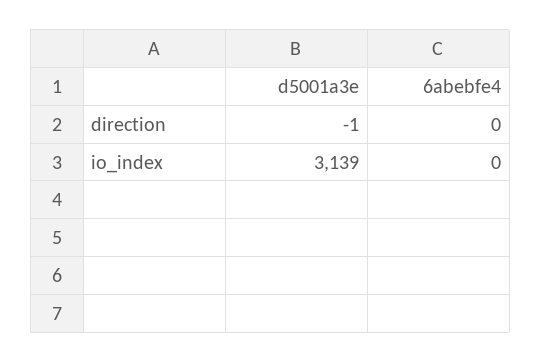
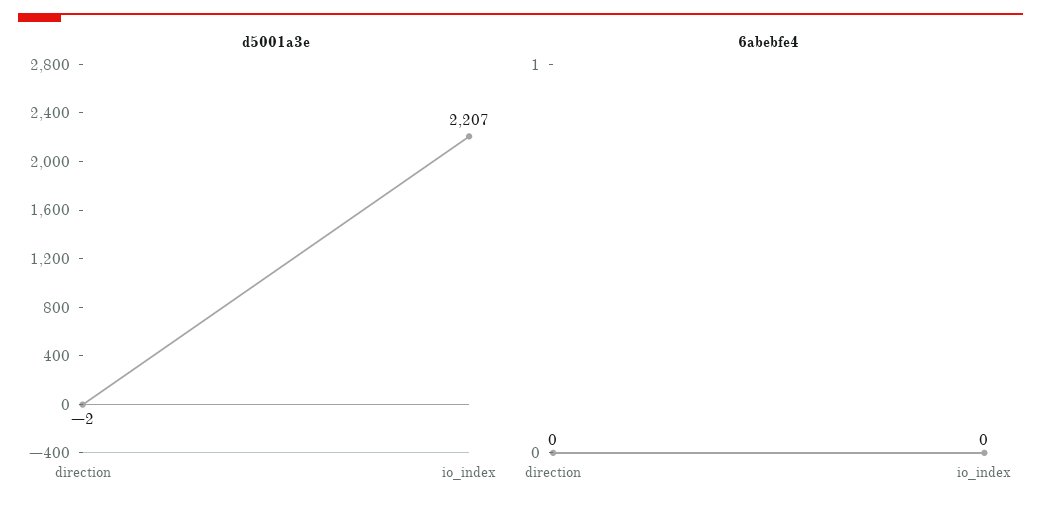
d5001a3e, direction: -1 -> -2
d5001a3e, io_index: 3139 -> 2207

